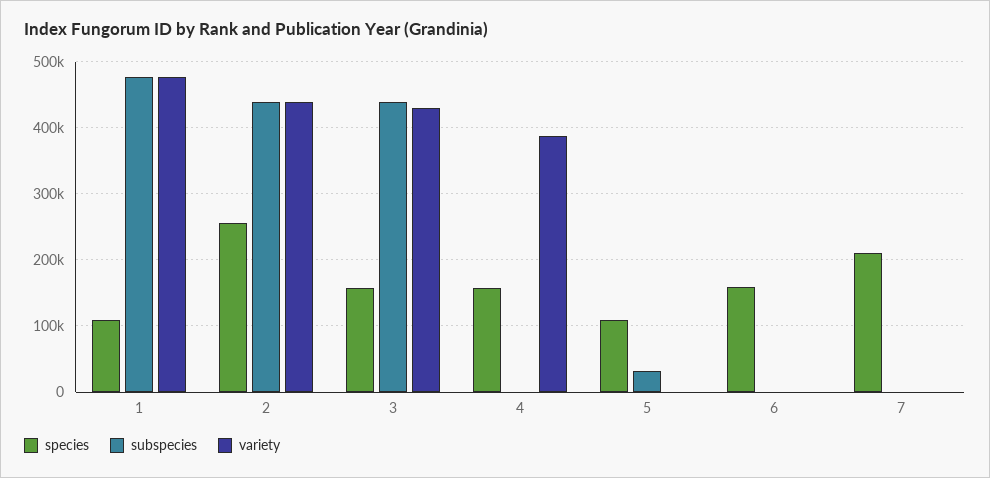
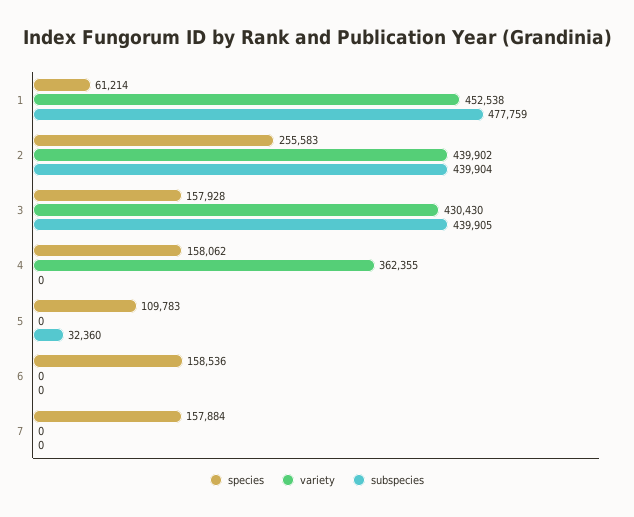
species, 1: 110000 -> 61214
variety, 1: 480000 -> 452538
variety, 4: 390000 -> 362355
species, 7: 210000 -> 157884

